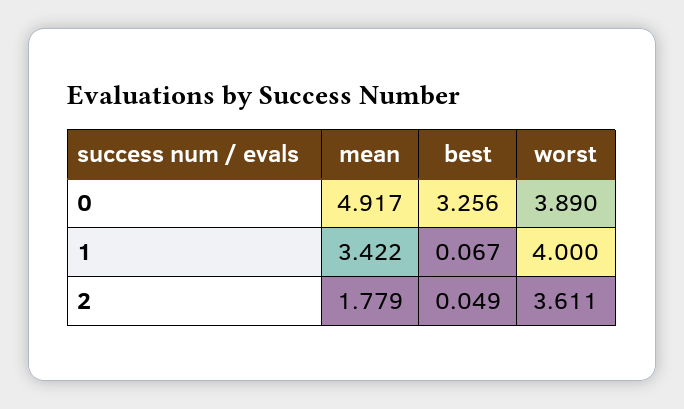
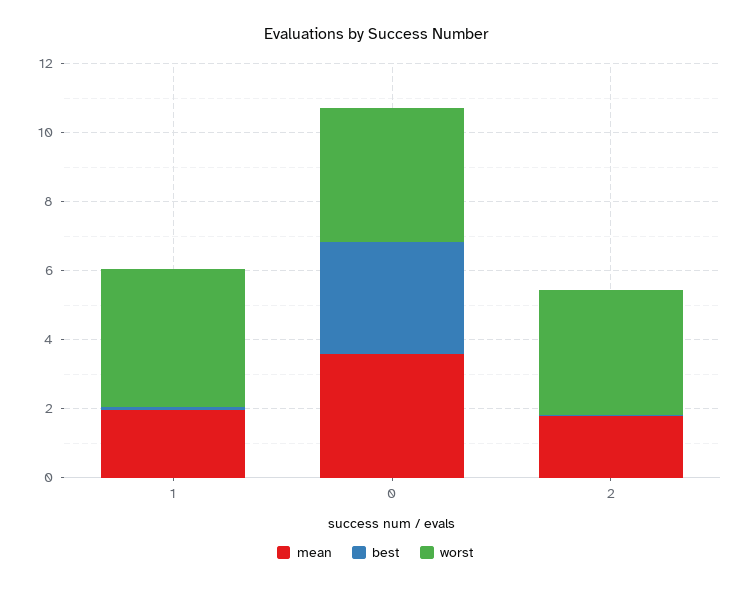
mean, 0: 4.917 -> 3.5
mean, 1: 3.422 -> 2

